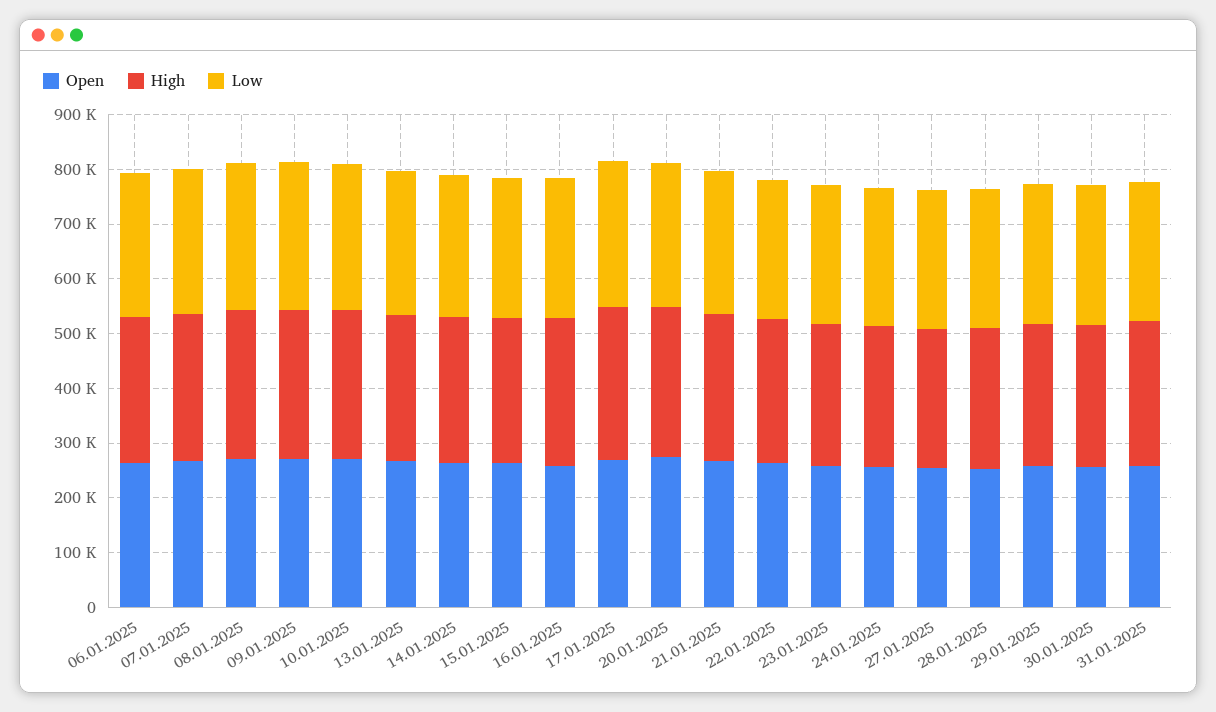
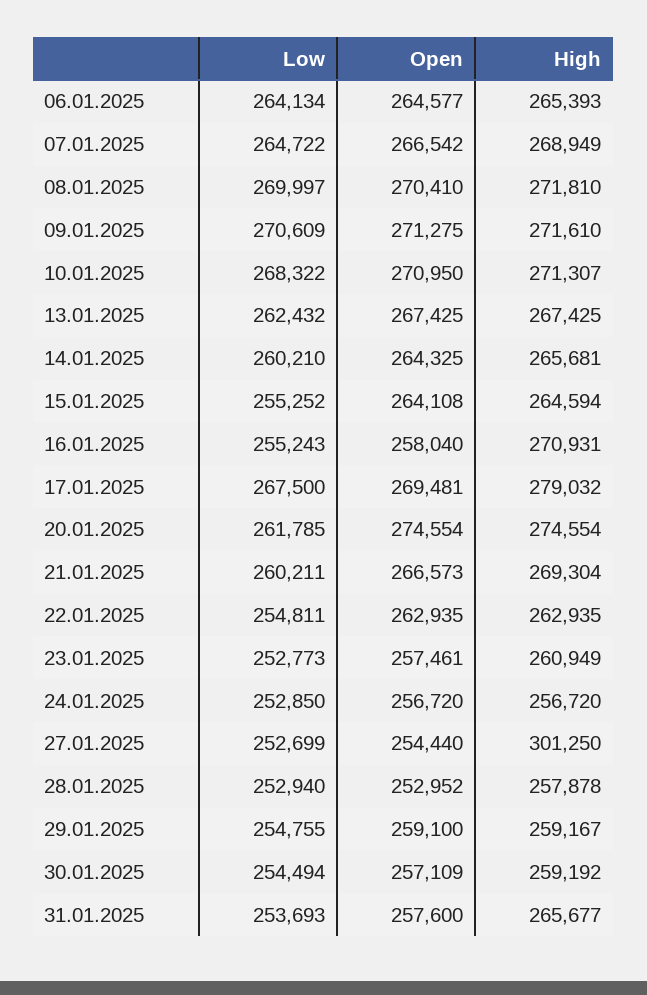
High, 27.01.2025: 260000 -> 301250

